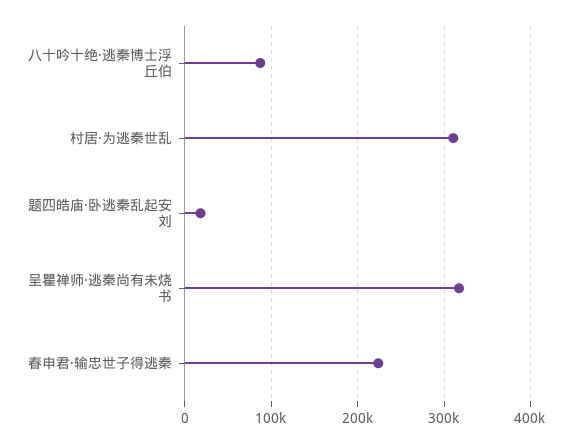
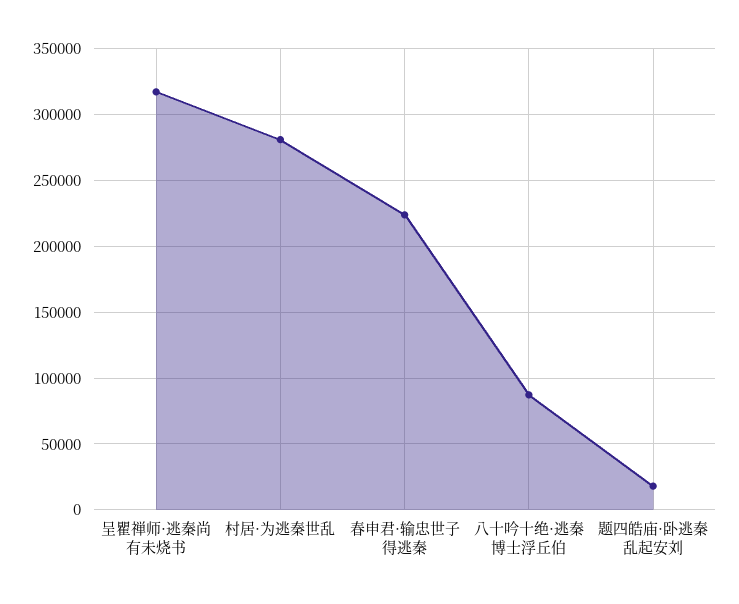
村居·为逃秦世乱: 310000 -> 280000

